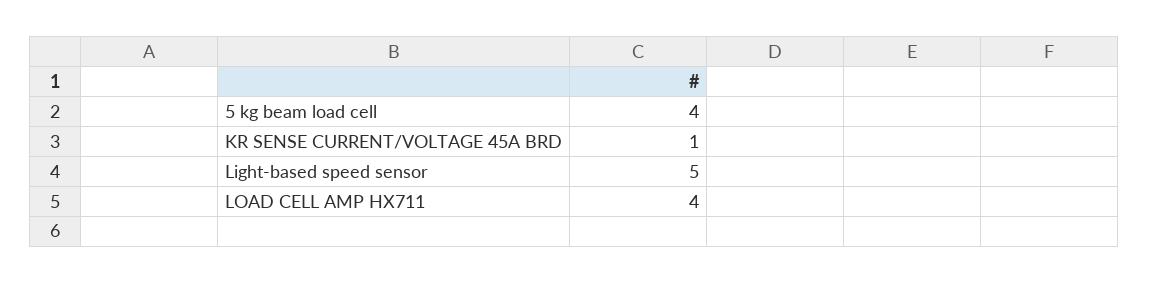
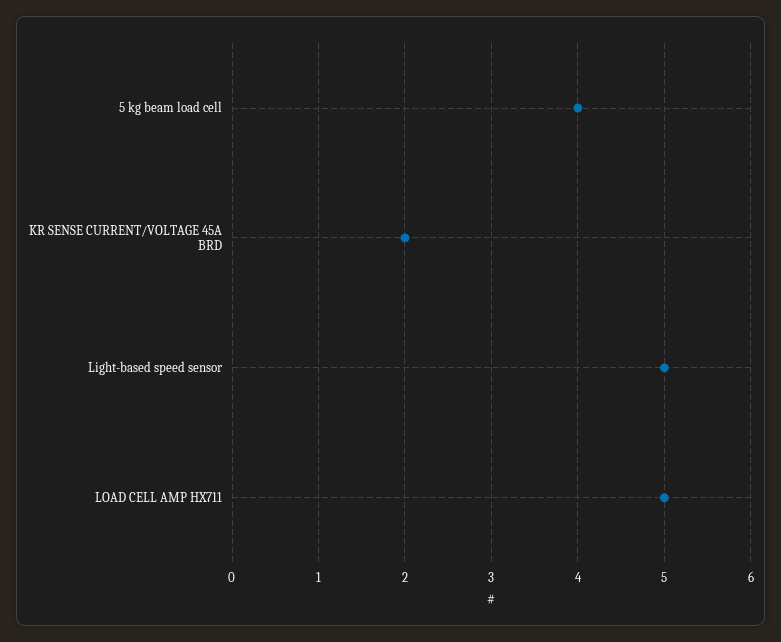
KR SENSE CURRENT/VOLTAGE 45A BRD: 1 -> 2
LOAD CELL AMP HX711: 4 -> 5

